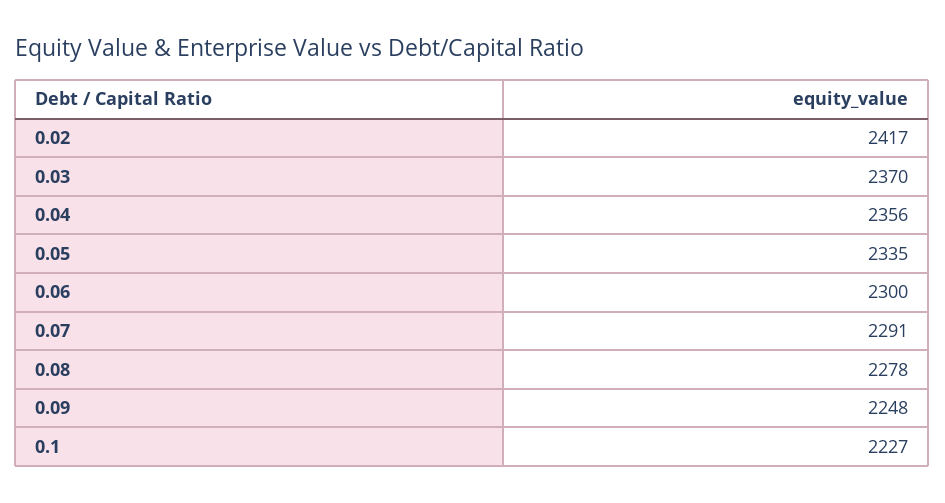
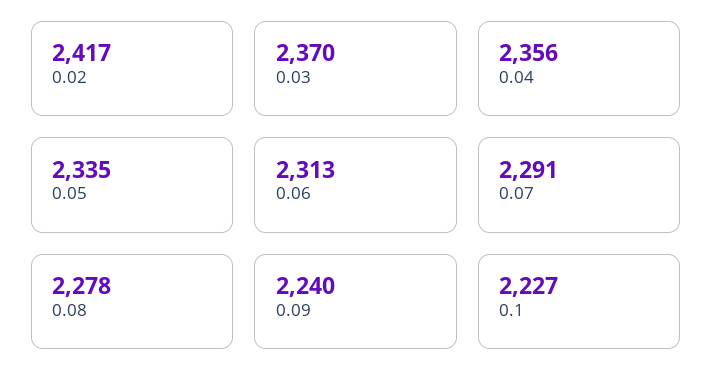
0.06: 2300 -> 2313
0.09: 2248 -> 2240

